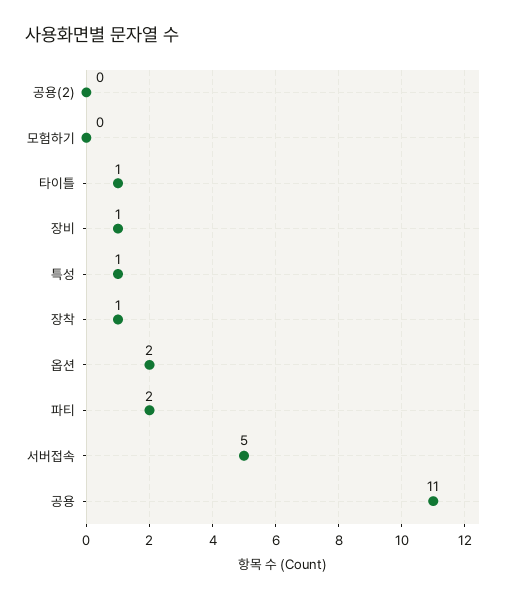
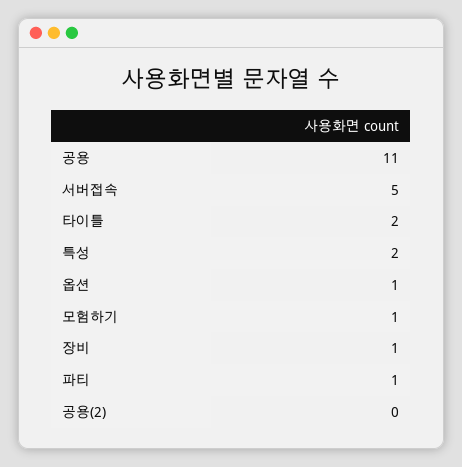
모험하기: 0 -> 1
타이틀: 1 -> 2
특성: 1 -> 2
장착: 1 -> none
옵션: 2 -> 1
파티: 2 -> 1

